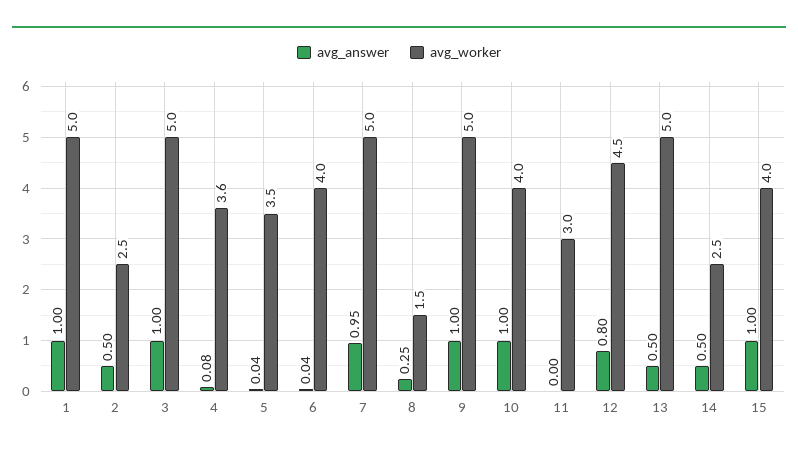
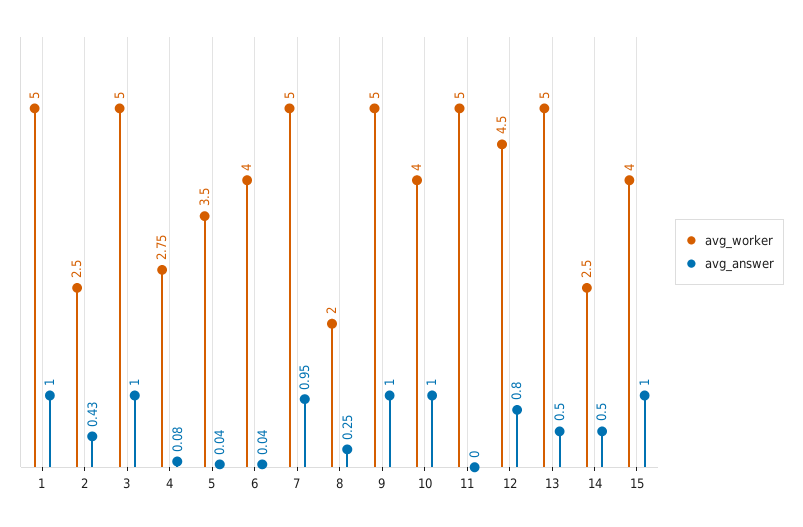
avg_answer, 2: 0.5 -> 0.43
avg_worker, 4: 3.6 -> 2.75
avg_worker, 8: 1.5 -> 2
avg_worker, 11: 3 -> 5

